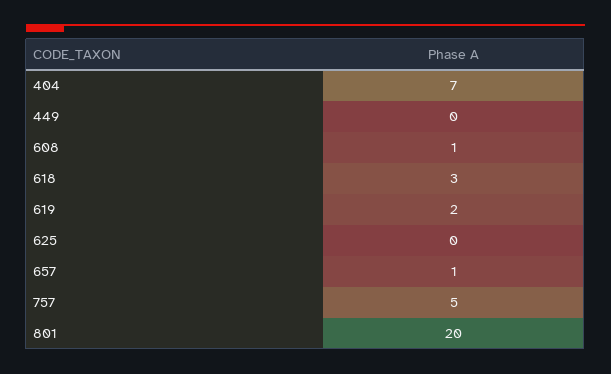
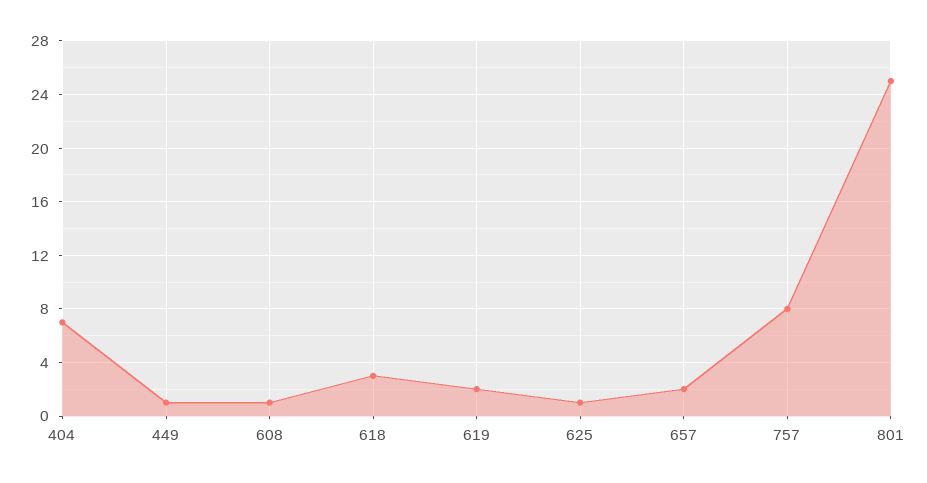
449: 0 -> 1
625: 0 -> 1
657: 1 -> 2
757: 5 -> 8
801: 20 -> 25

